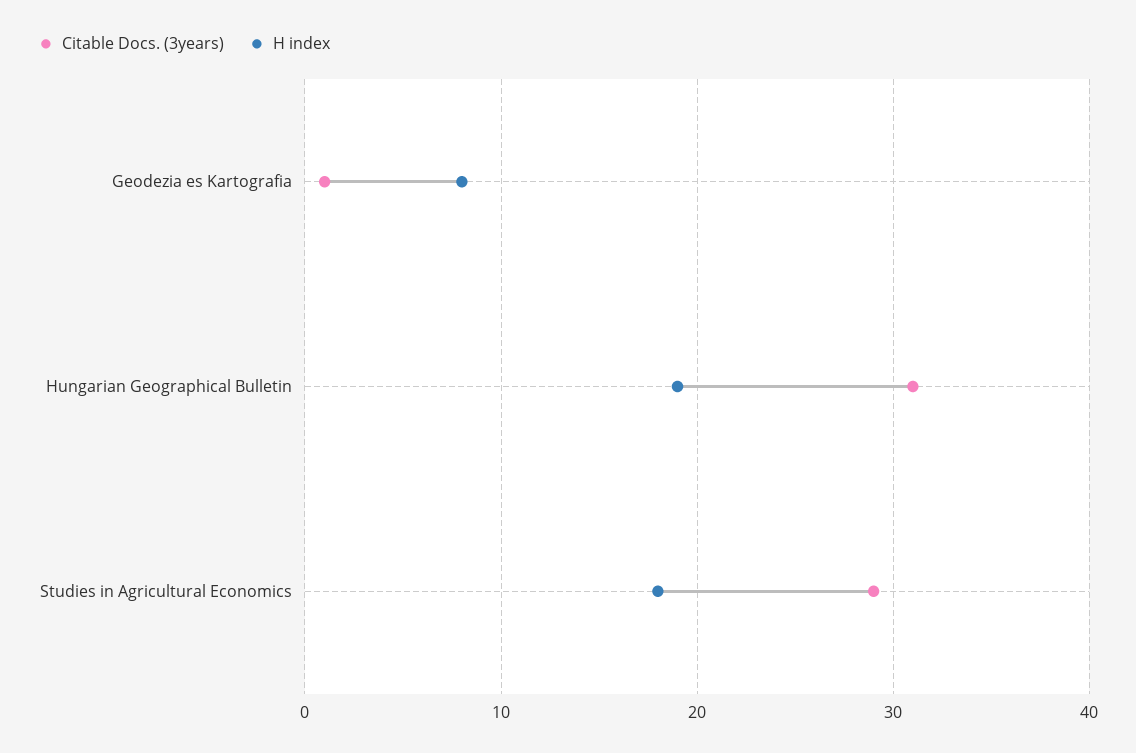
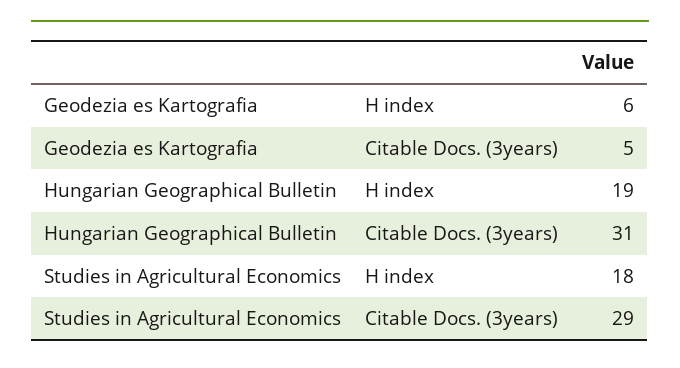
Citable Docs. (3years), Geodezia es Kartografia: 1 -> 5
H index, Geodezia es Kartografia: 8 -> 6

